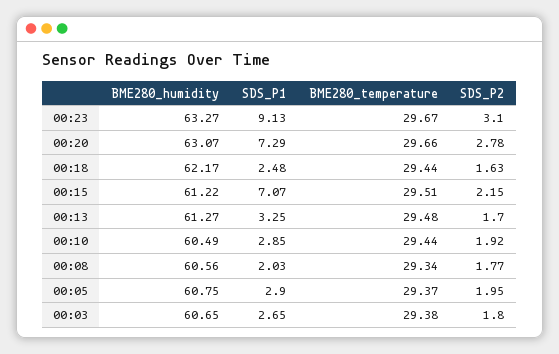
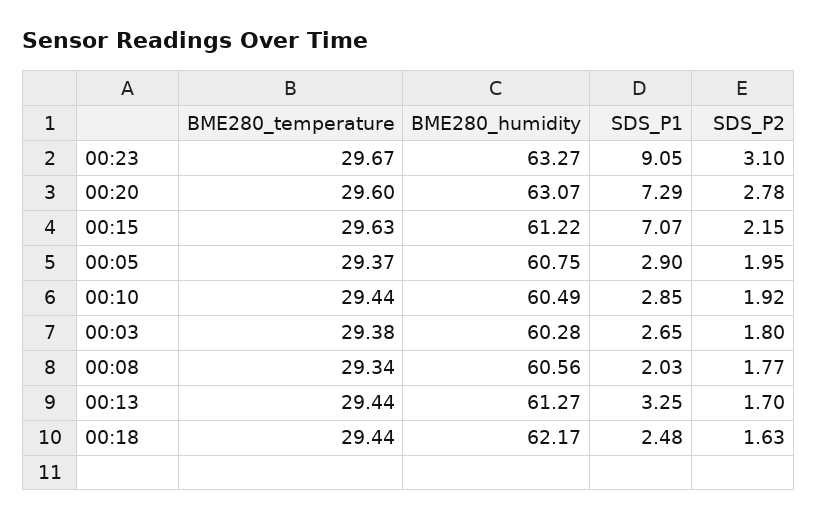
SDS_P1, 00:23: 9.13 -> 9.05
BME280_temperature, 00:20: 29.66 -> 29.6
BME280_temperature, 00:15: 29.51 -> 29.63
BME280_temperature, 00:13: 29.48 -> 29.44
BME280_humidity, 00:03: 60.65 -> 60.28

